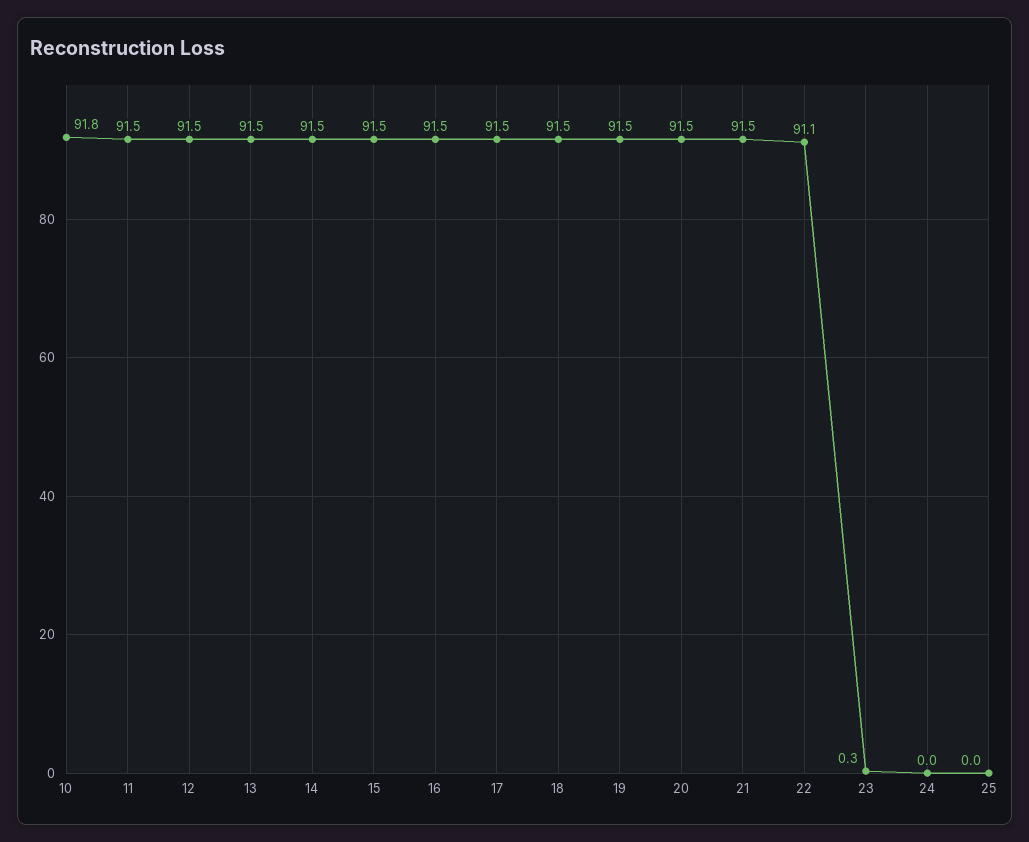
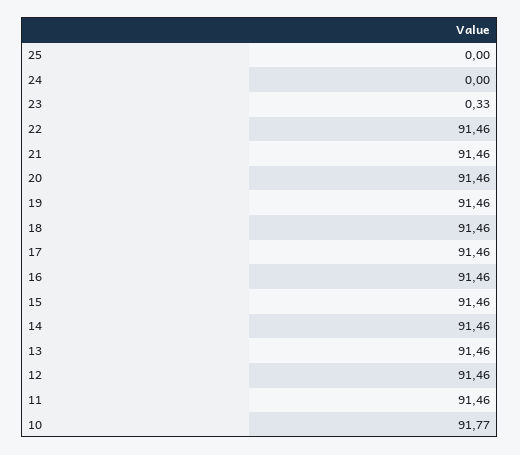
22: 91.1 -> 91.46

